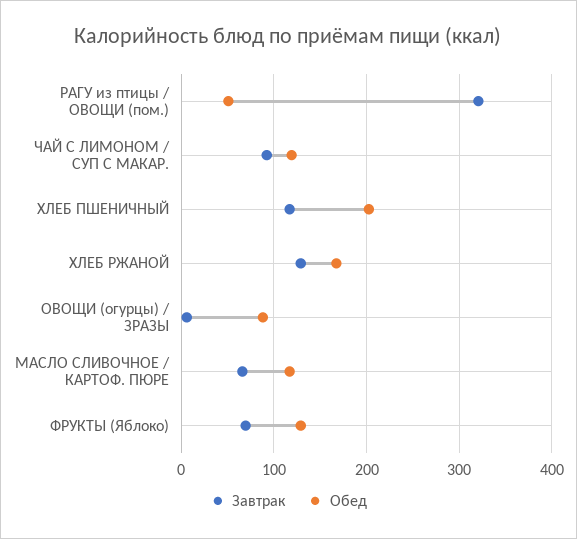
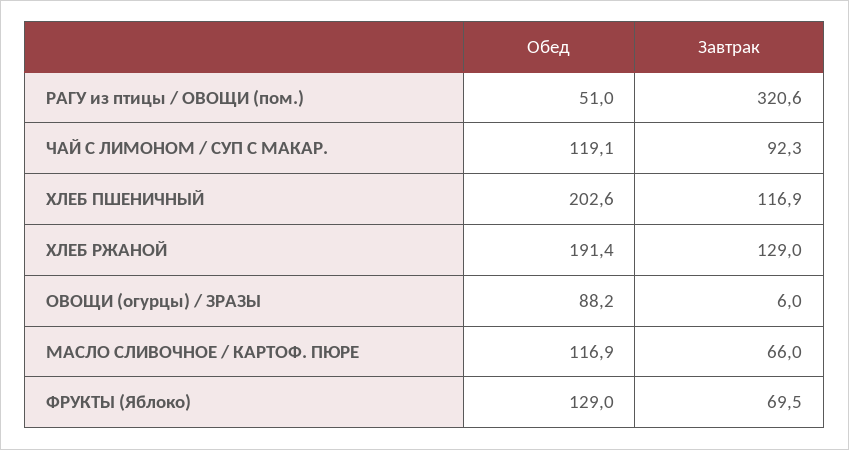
Обед, ХЛЕБ РЖАНОЙ: 170 -> 191.4

